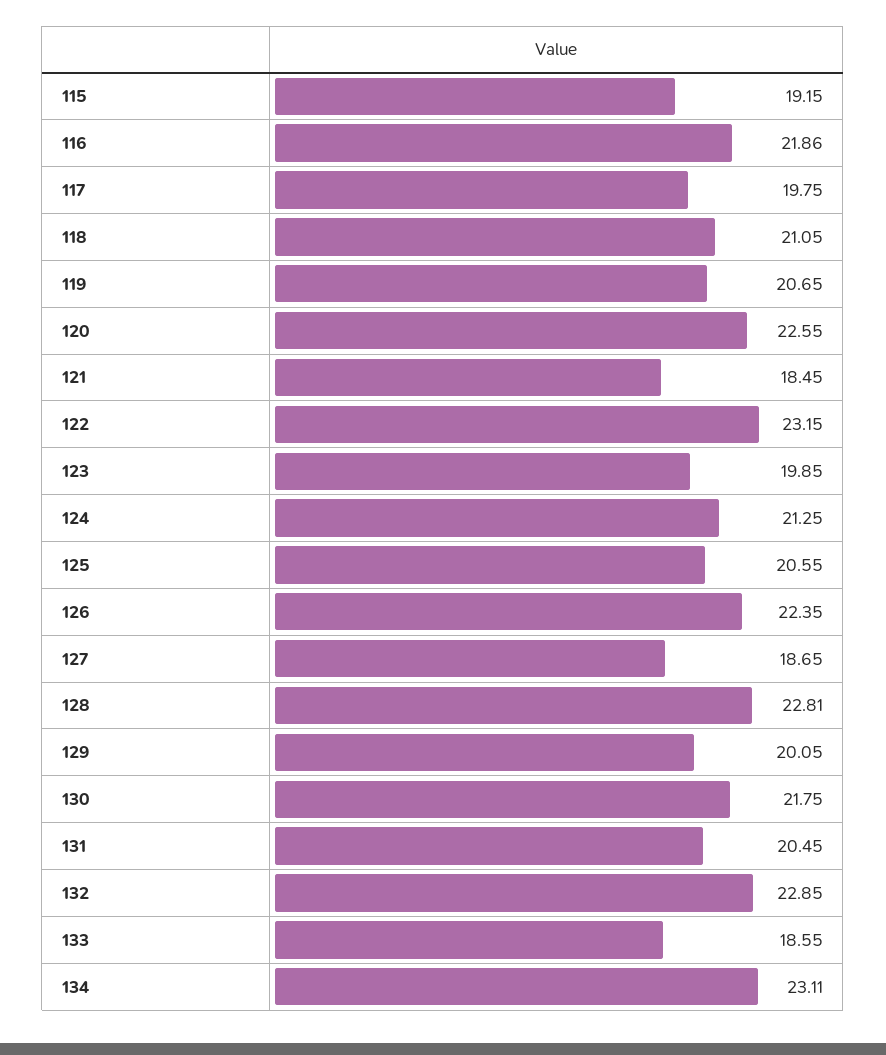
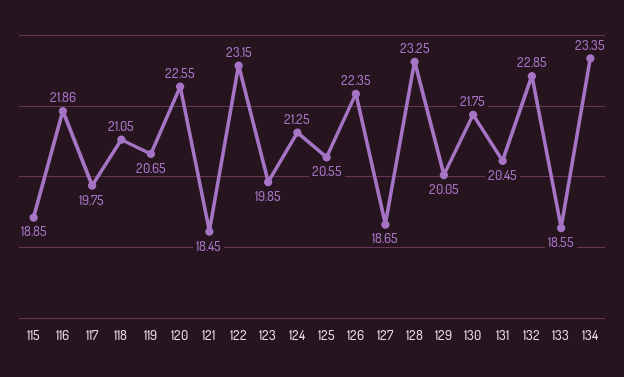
115: 19.15 -> 18.85
128: 22.81 -> 23.25
134: 23.11 -> 23.35

